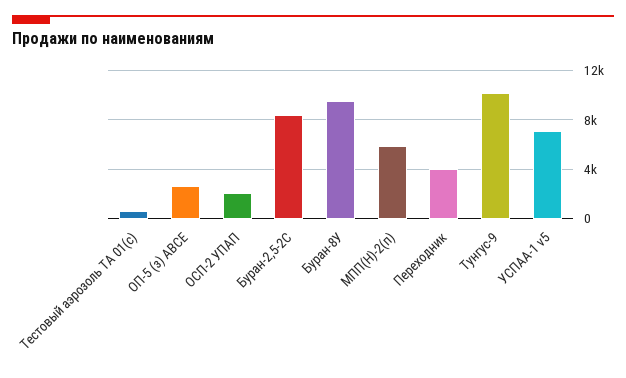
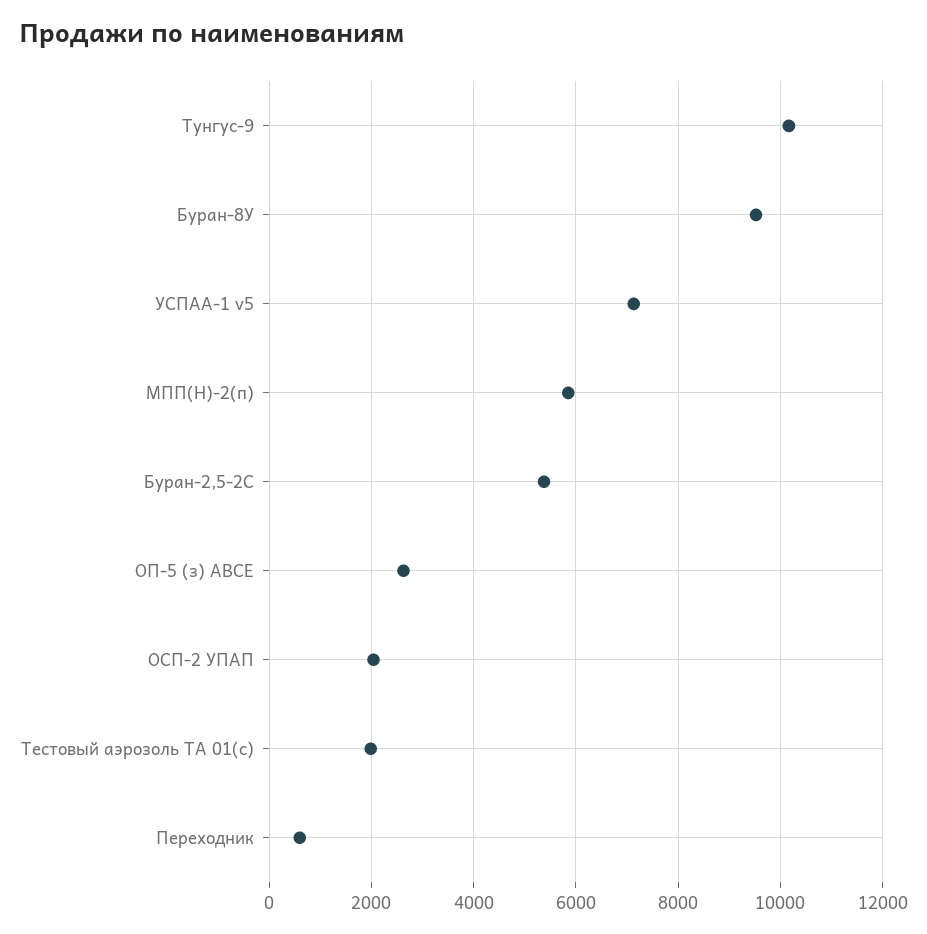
Тестовый аэрозоль ТА 01(с): 500 -> 2000
Буран-2,5-2С: 8500 -> 5400
Переходник: 4000 -> 600

